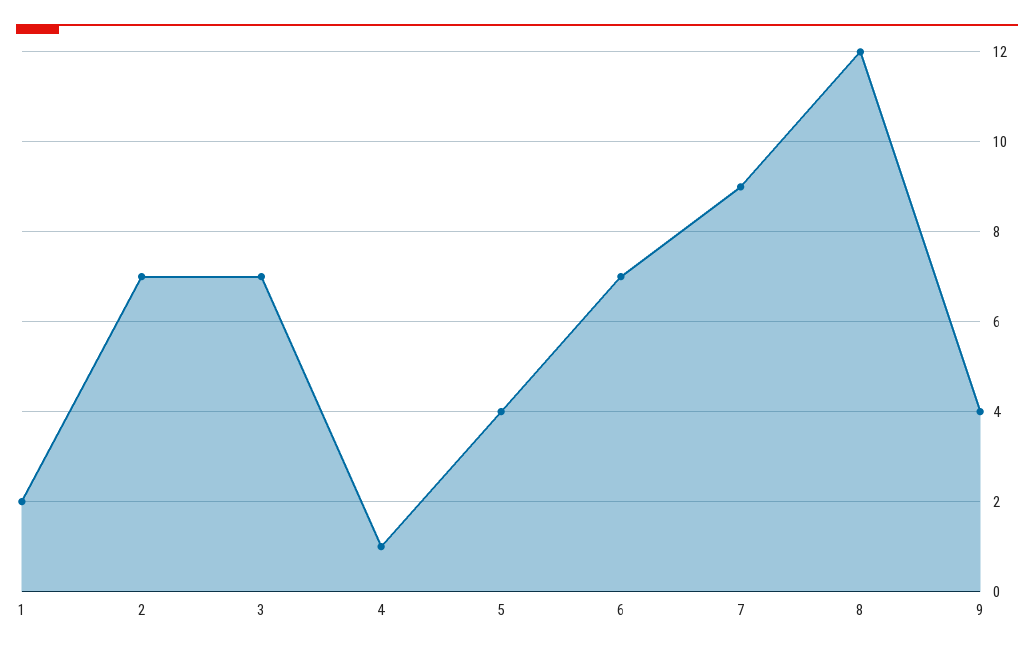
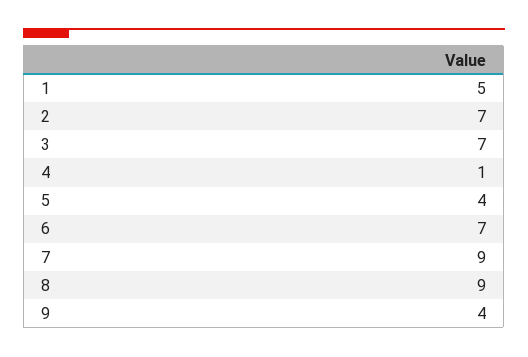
1: 2 -> 5
8: 12 -> 9

